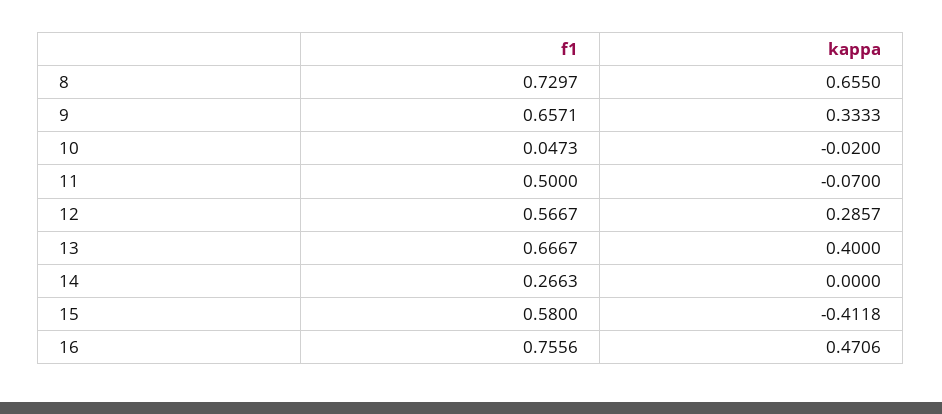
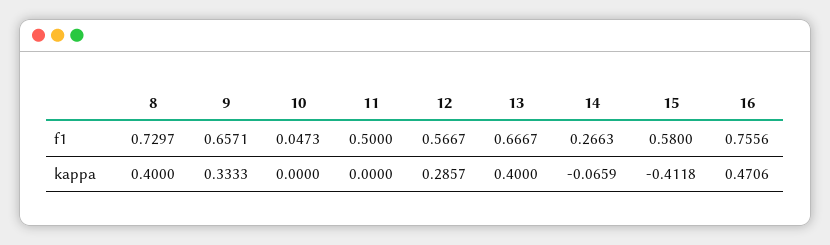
kappa, 8: 0.655 -> 0.4
kappa, 10: -0.02 -> 0
kappa, 11: -0.07 -> 0
kappa, 14: 0 -> -0.0659

